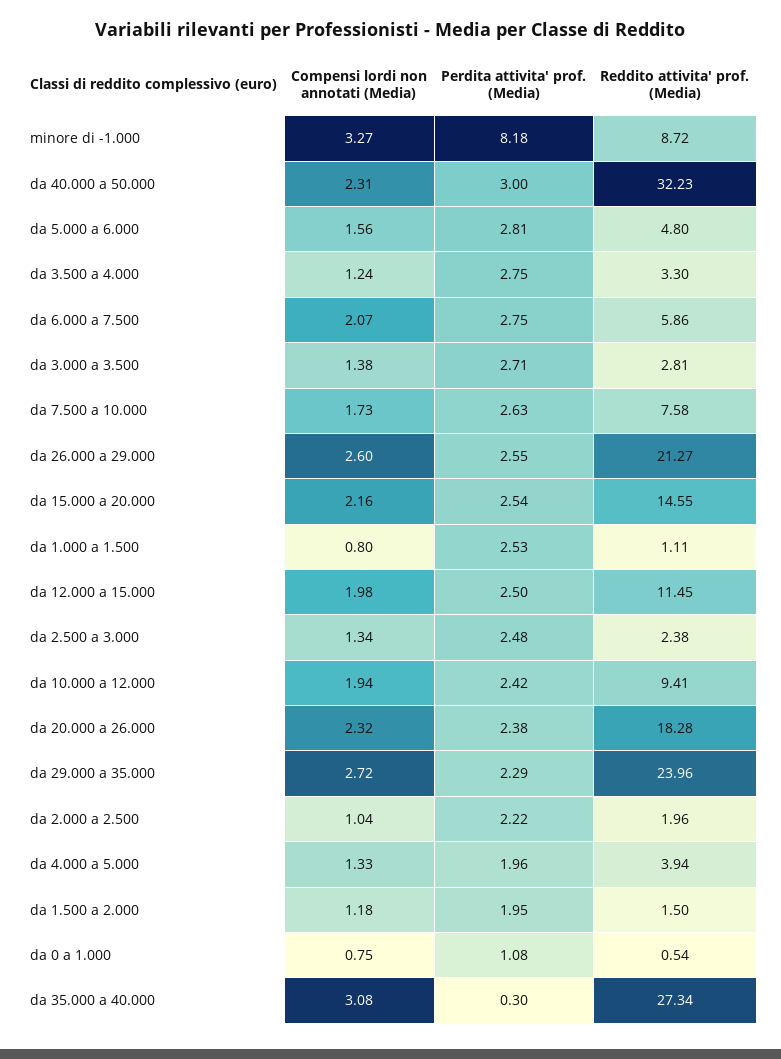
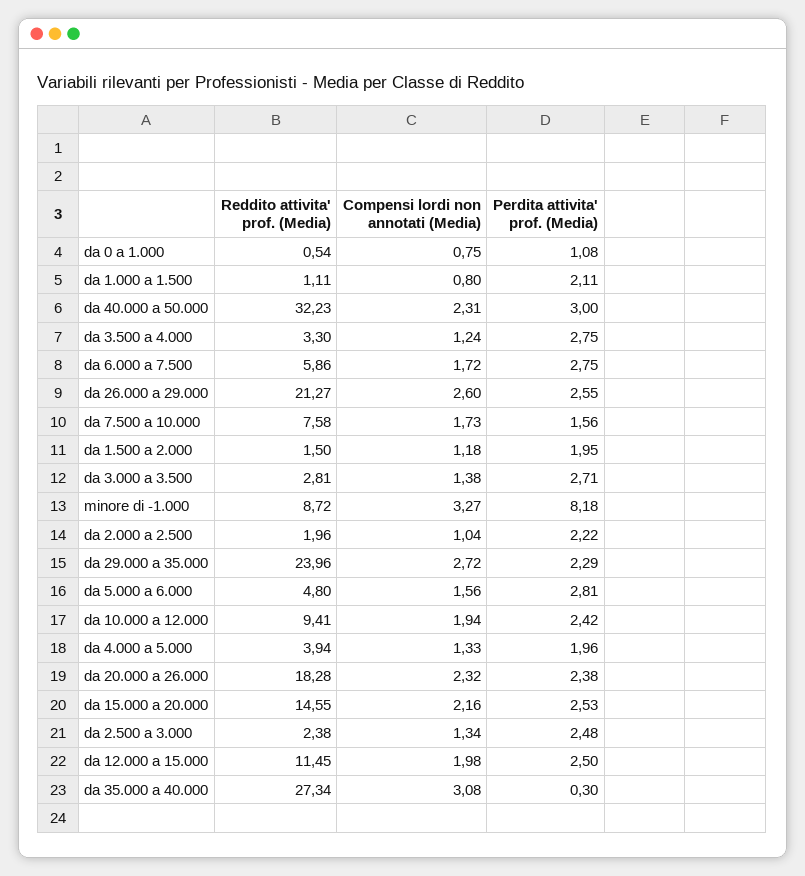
Compensi lordi non annotati (Media), da 6.000 a 7.500: 2.07 -> 1.72
Perdita attivita' prof. (Media), da 7.500 a 10.000: 2.63 -> 1.56
Perdita attivita' prof. (Media), da 15.000 a 20.000: 2.54 -> 2.53
Perdita attivita' prof. (Media), da 1.000 a 1.500: 2.53 -> 2.11

